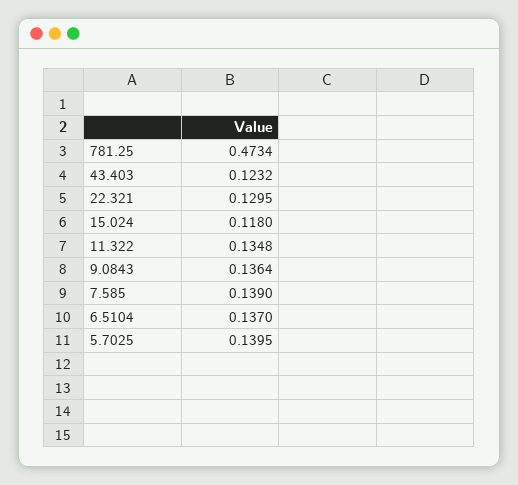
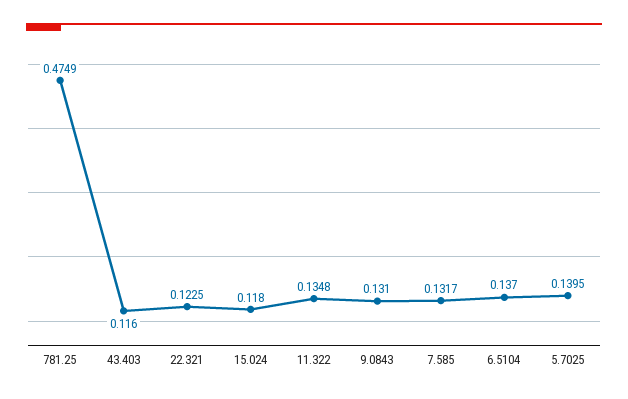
781.25: 0.4734 -> 0.4749
43.403: 0.1232 -> 0.116
22.321: 0.1295 -> 0.1225
9.0843: 0.1364 -> 0.131
7.585: 0.139 -> 0.1317

